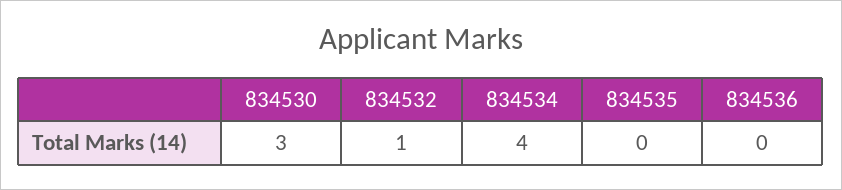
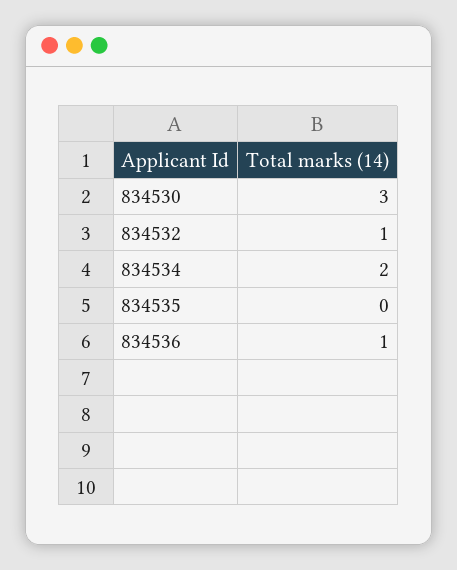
834534: 4 -> 2
834536: 0 -> 1

